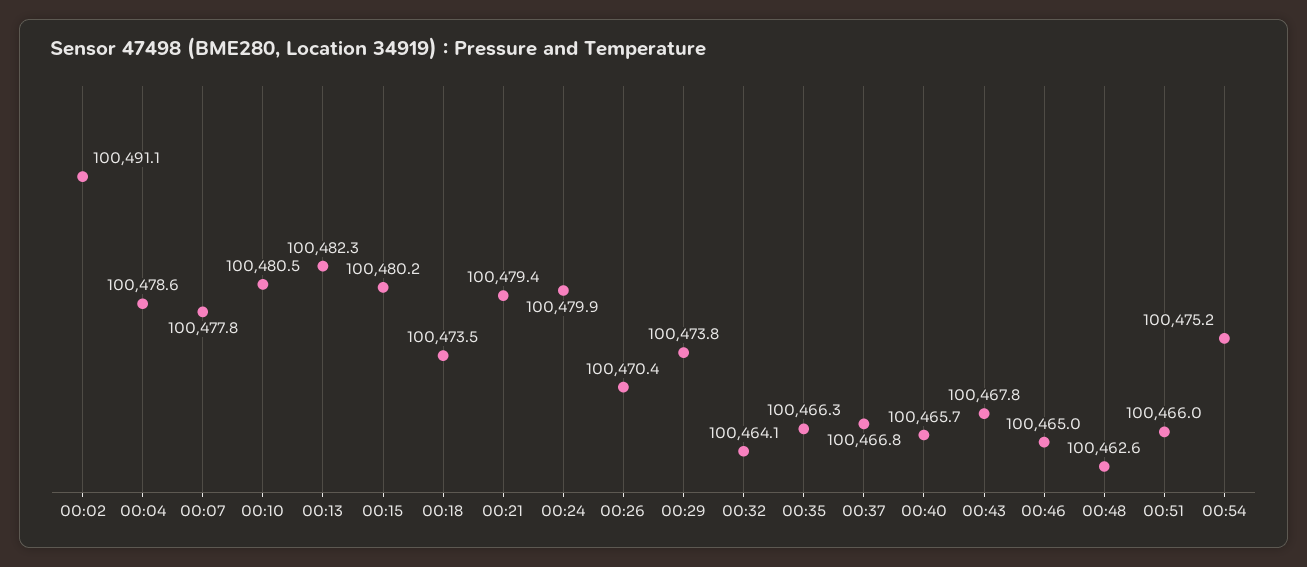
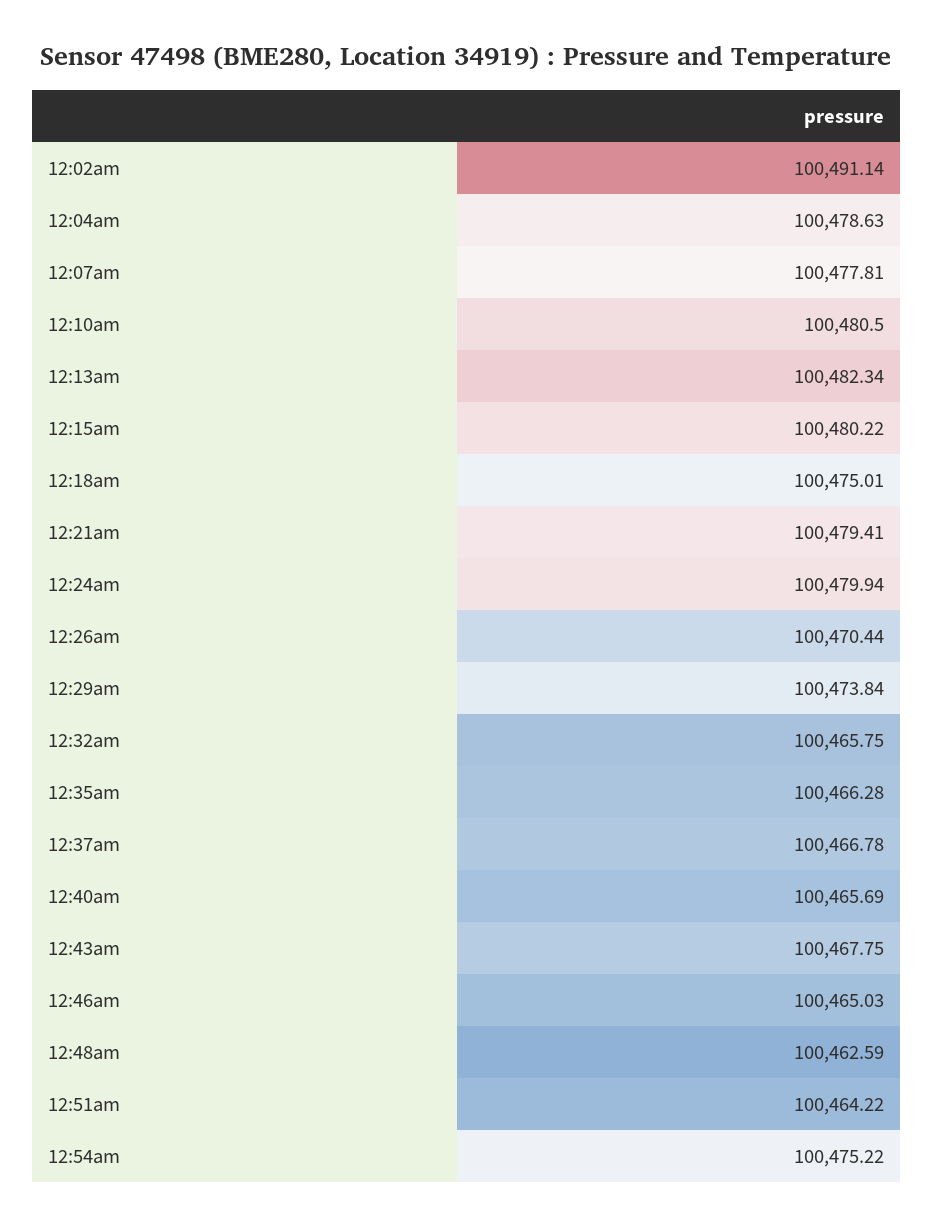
00:18: 100473.5 -> 100475.01
00:32: 100464.1 -> 100465.75
00:51: 100466 -> 100464.22

